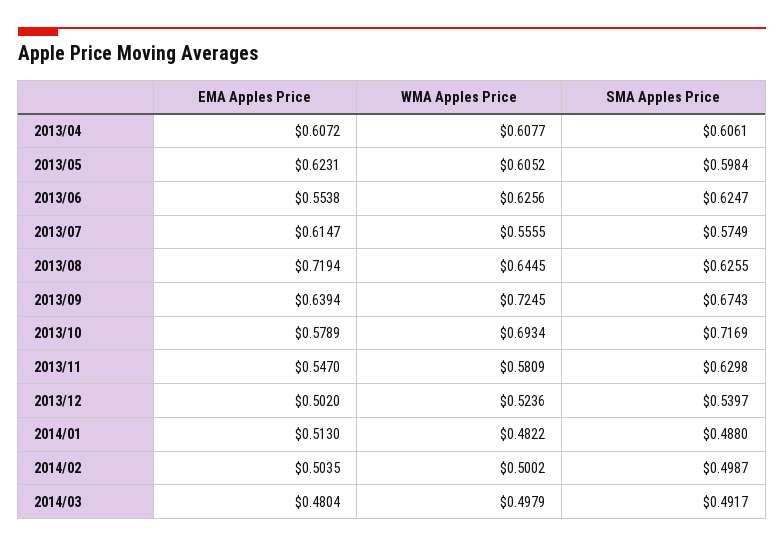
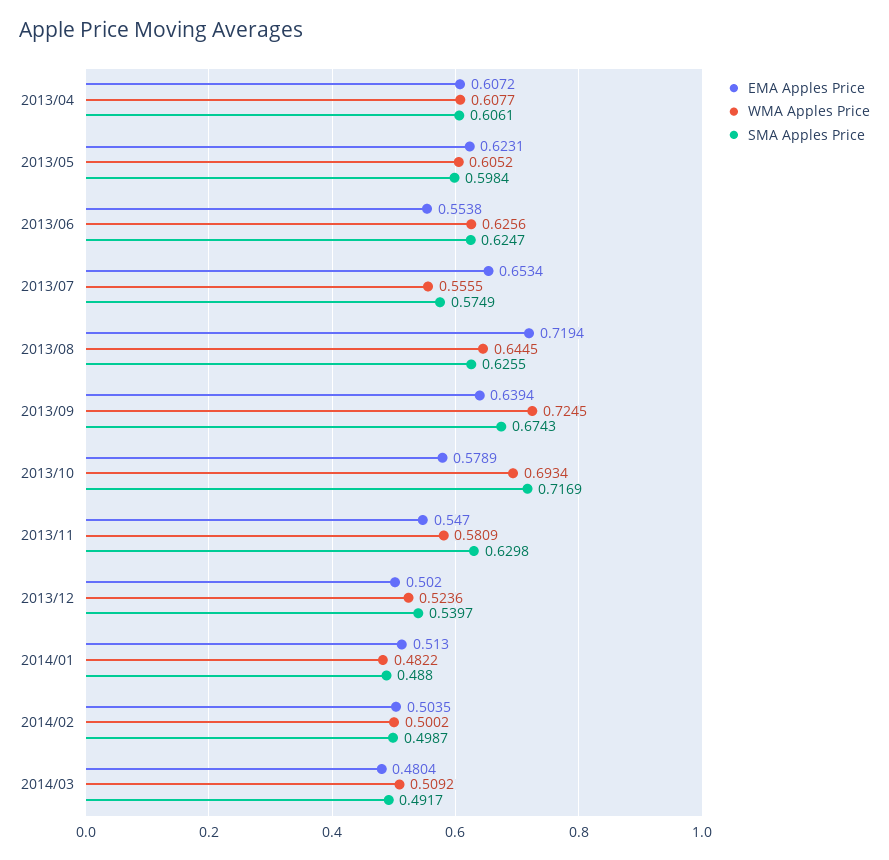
EMA Apples Price, 2013/07: 0.6147 -> 0.6534
WMA Apples Price, 2014/03: 0.4979 -> 0.5092

